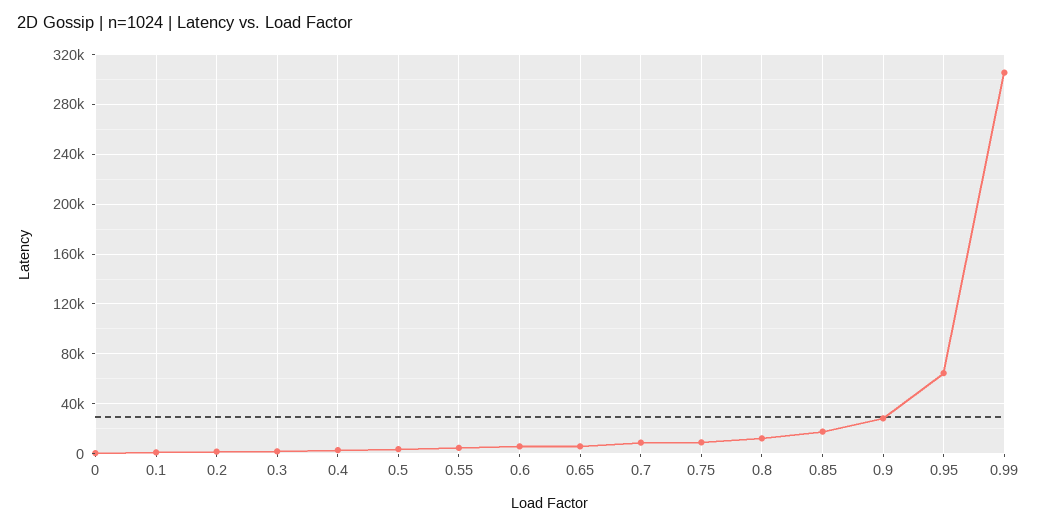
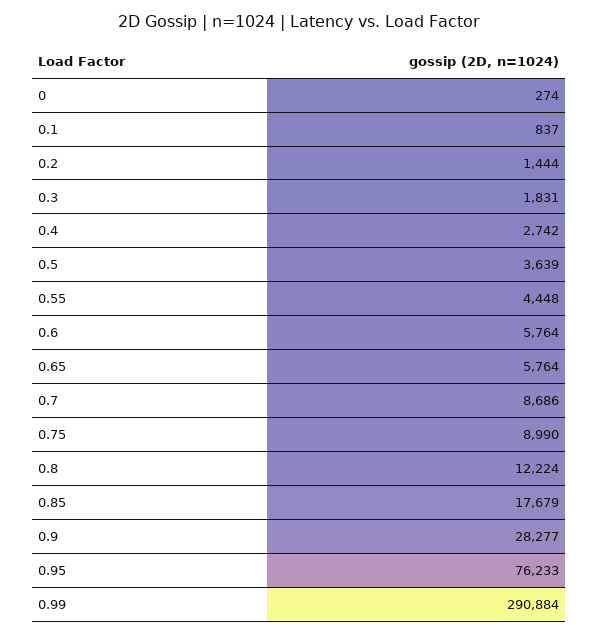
0.95: 65000 -> 76233
0.99: 305000 -> 290884

